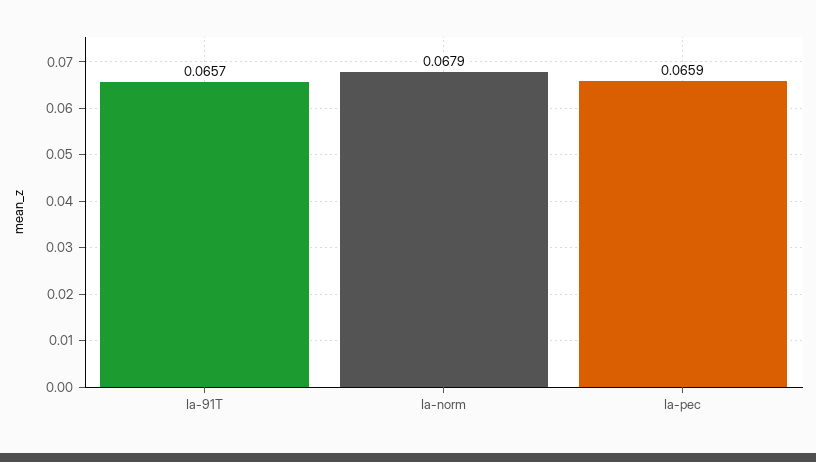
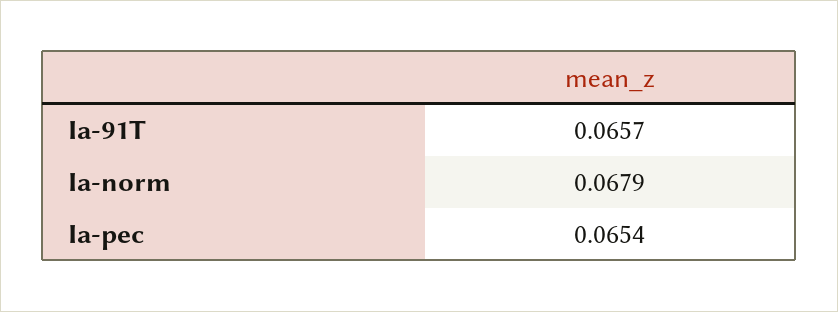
Ia-pec: 0.0659 -> 0.0654

